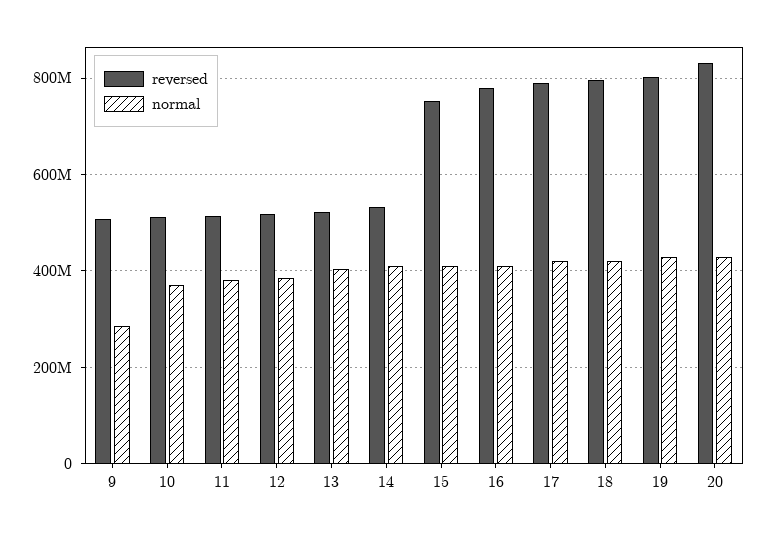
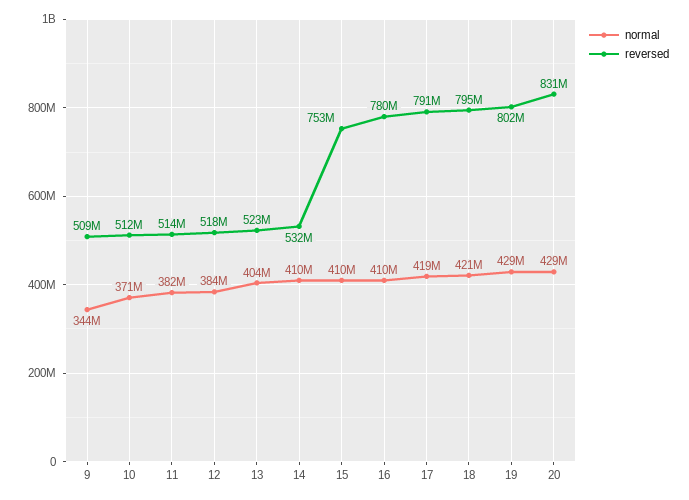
normal, 9: 280000000 -> 344000000

